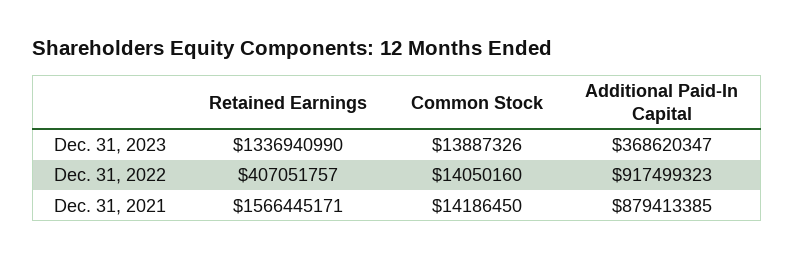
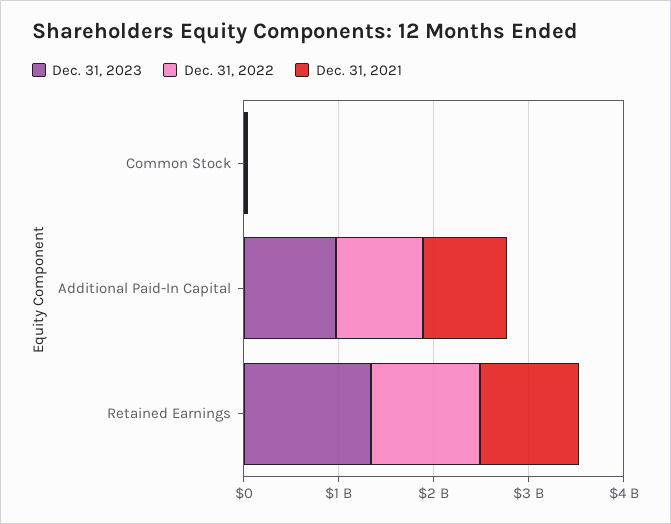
Dec. 31, 2023, Additional Paid-In Capital: 368620347 -> 1000000000
Dec. 31, 2022, Retained Earnings: 407051757 -> 1200000000
Dec. 31, 2021, Retained Earnings: 1566445171 -> 1000000000

